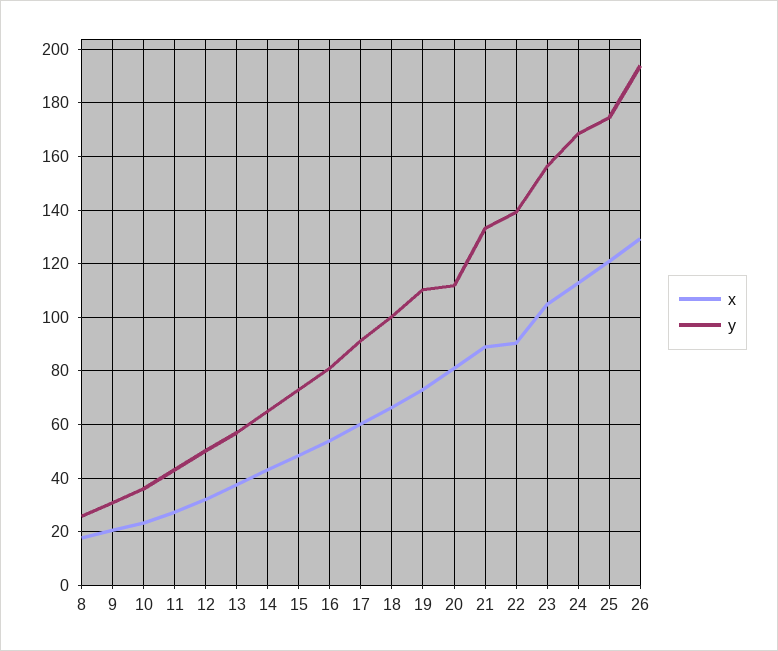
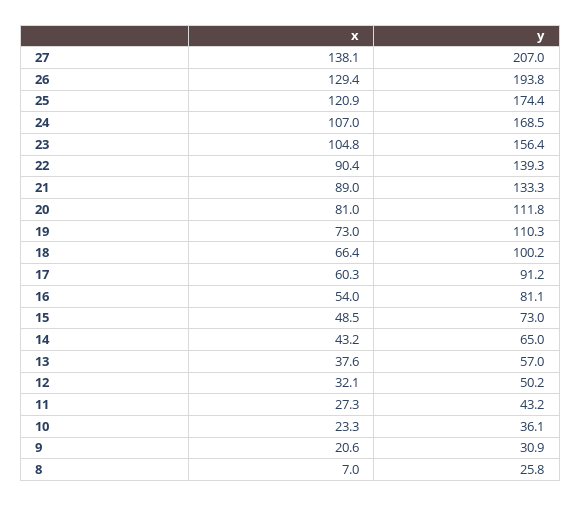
x, 8: 17.5 -> 7
x, 24: 112.5 -> 107
x, 27: none -> 138.1
y, 27: none -> 207

